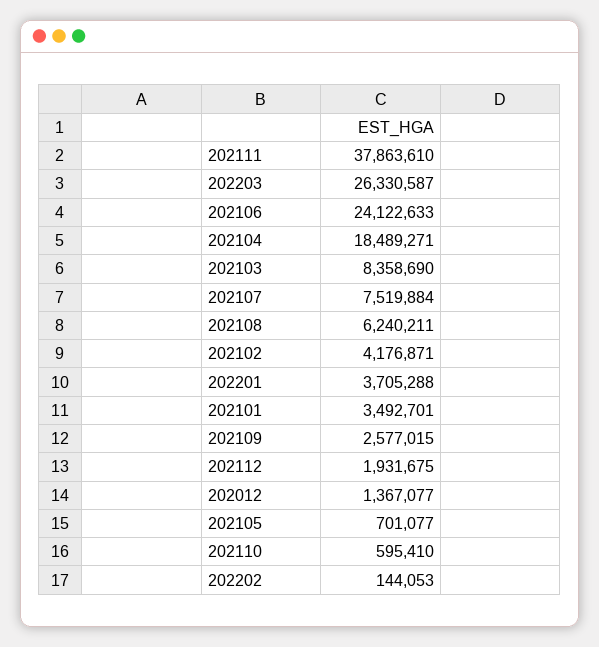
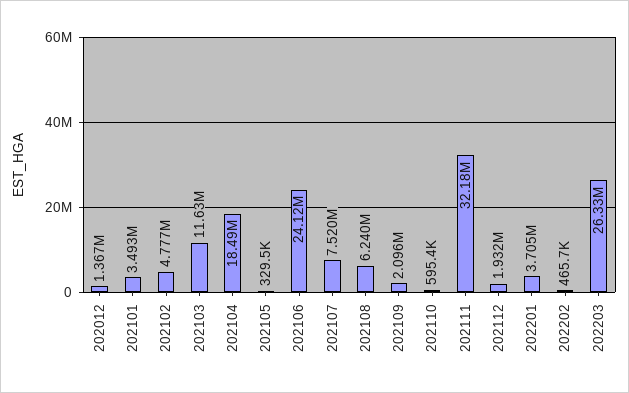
202111: 37863610 -> 32180000
202103: 8358690 -> 11630000
202102: 4176871 -> 4777000
202109: 2577015 -> 2096000
202105: 701077 -> 329500
202202: 144053 -> 465700

